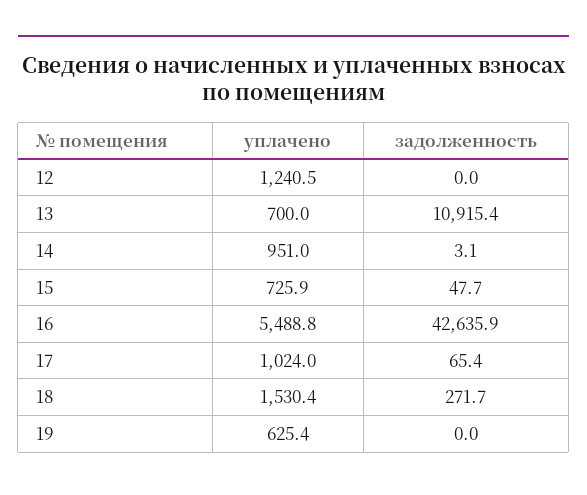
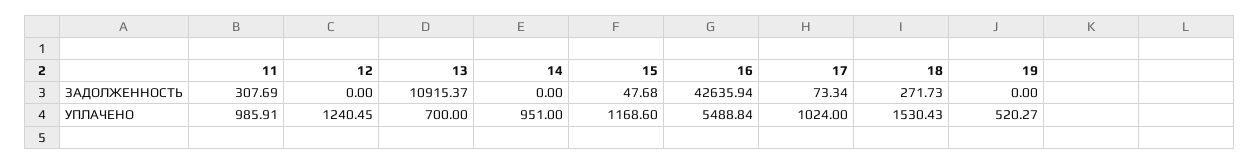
задолженность, 14: 3.1 -> 0
уплачено, 15: 725.9 -> 1168.6
задолженность, 17: 65.4 -> 73.34
уплачено, 19: 625.4 -> 520.27
задолженность, 11: none -> 307.69
уплачено, 11: none -> 985.91

